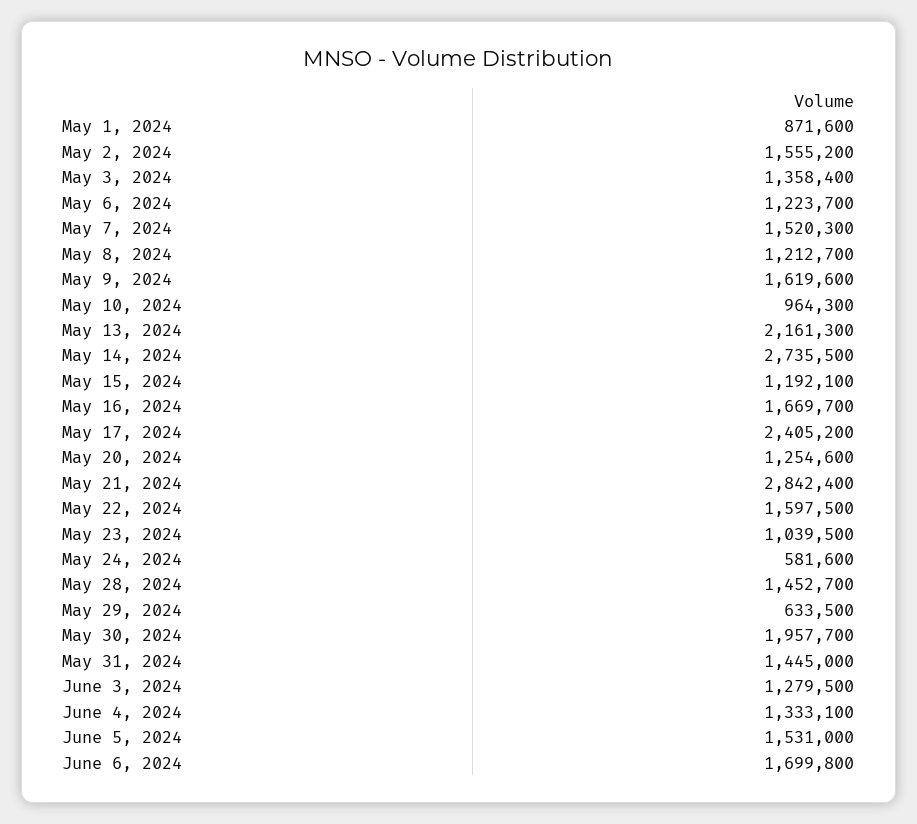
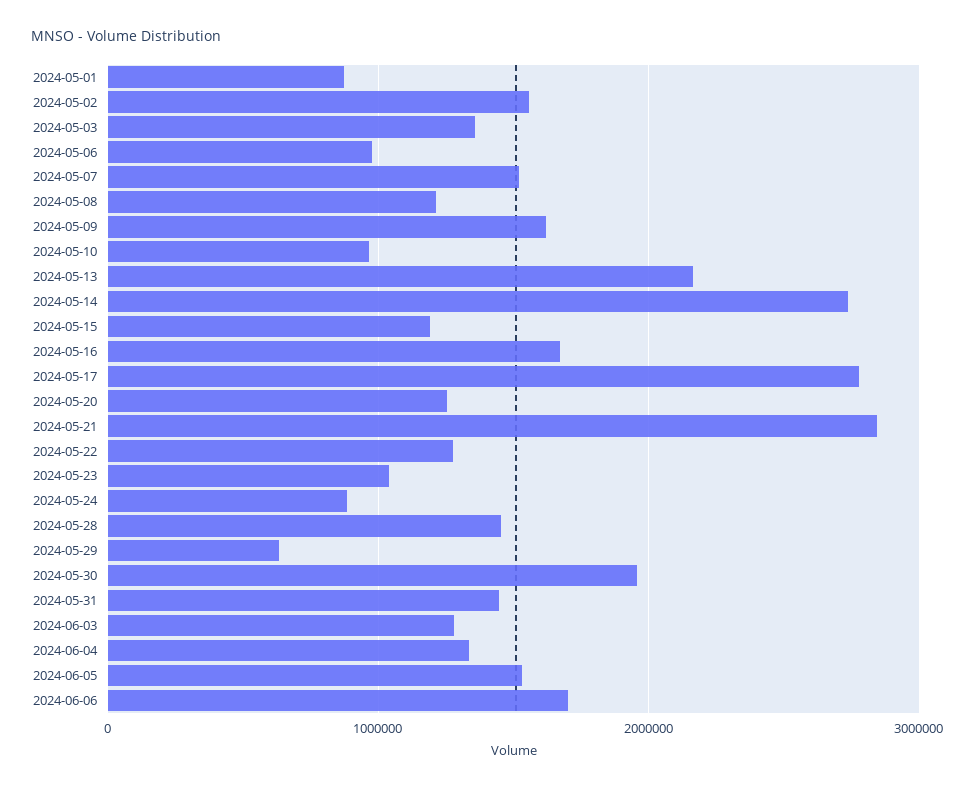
May 6, 2024: 1223700 -> 1000000
May 17, 2024: 2405200 -> 2800000
May 22, 2024: 1597500 -> 1300000
May 24, 2024: 581600 -> 900000

